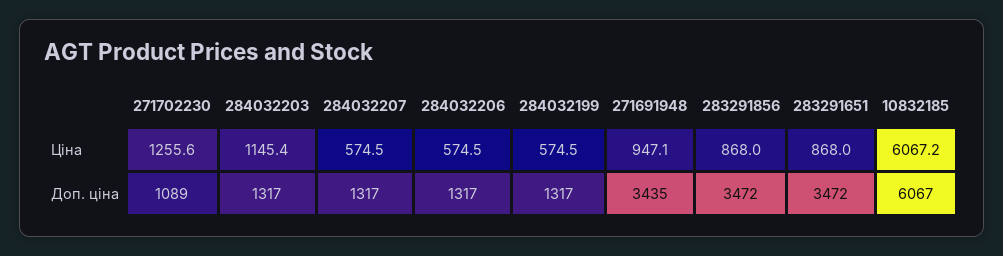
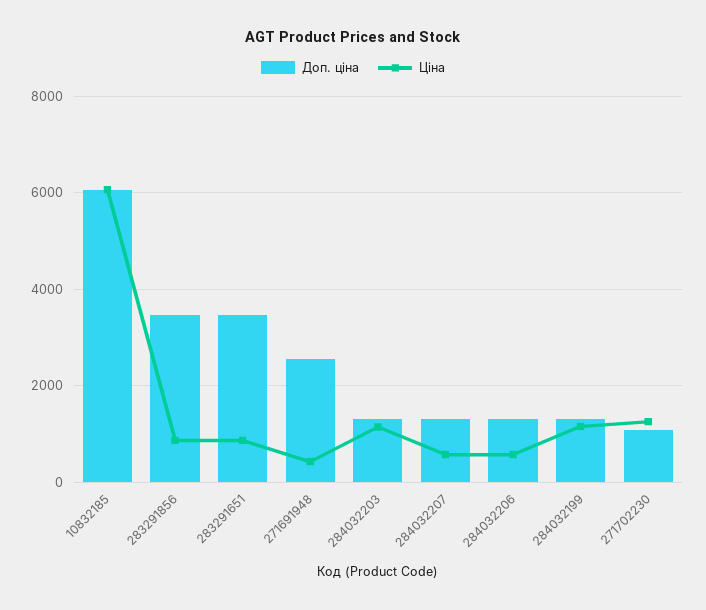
Ціна, 284032199: 574.5 -> 1200
Ціна, 271691948: 947.1 -> 400
Доп. ціна, 271691948: 3435 -> 2600

